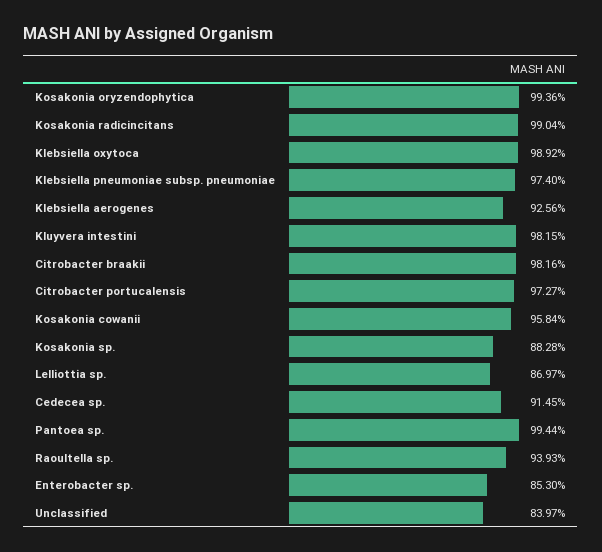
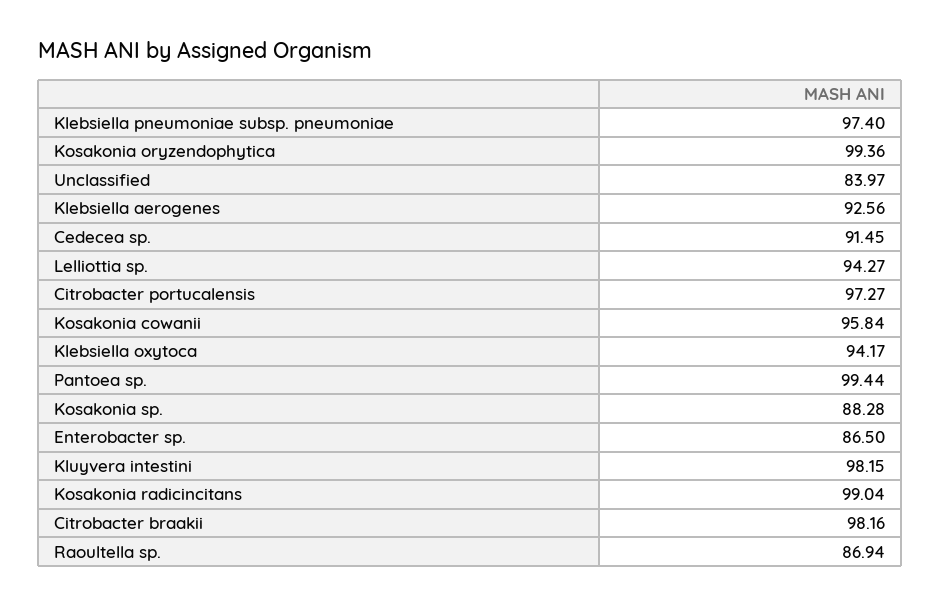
Klebsiella oxytoca: 98.92 -> 94.17
Lelliottia sp.: 86.97 -> 94.27
Raoultella sp.: 93.93 -> 86.94
Enterobacter sp.: 85.3 -> 86.5

